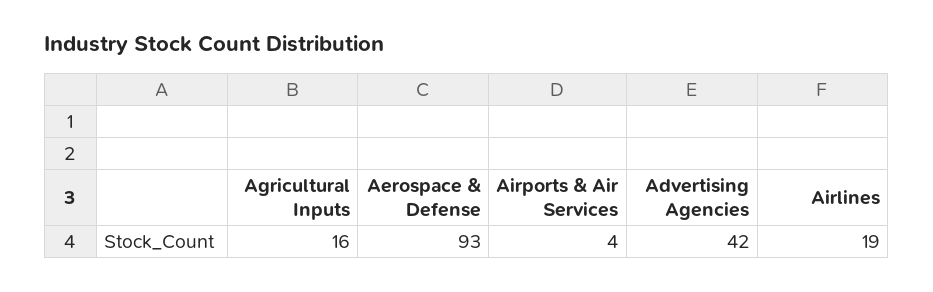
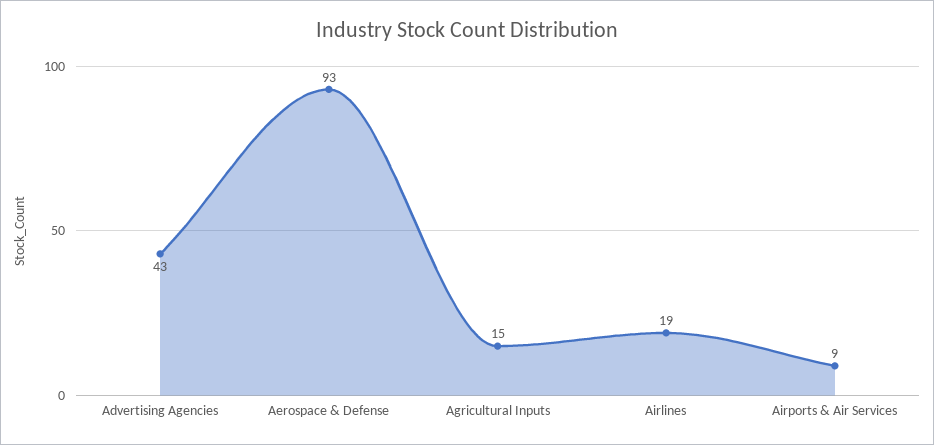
Agricultural Inputs: 16 -> 15
Airports & Air Services: 4 -> 9
Advertising Agencies: 42 -> 43

